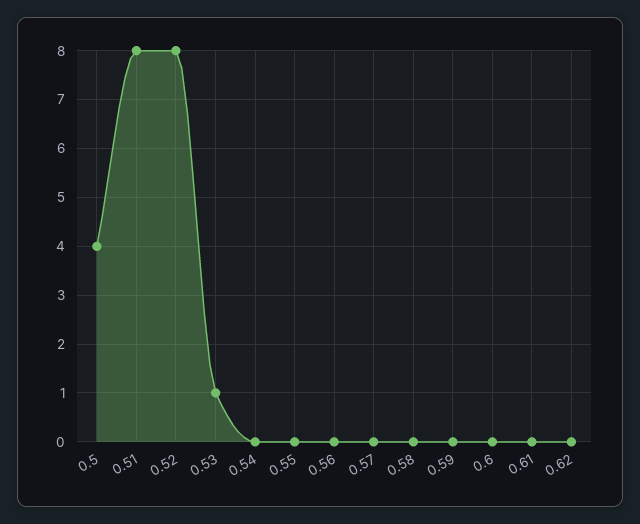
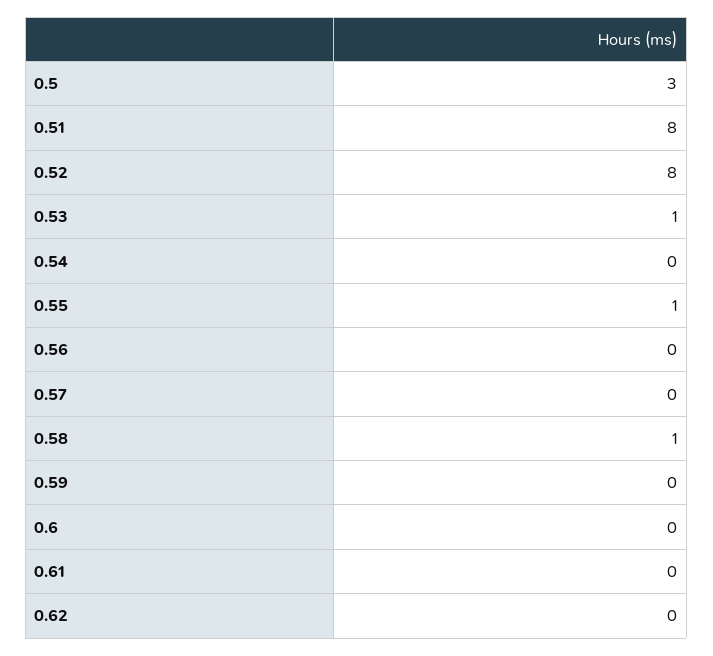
0.5: 4 -> 3
0.55: 0 -> 1
0.58: 0 -> 1

